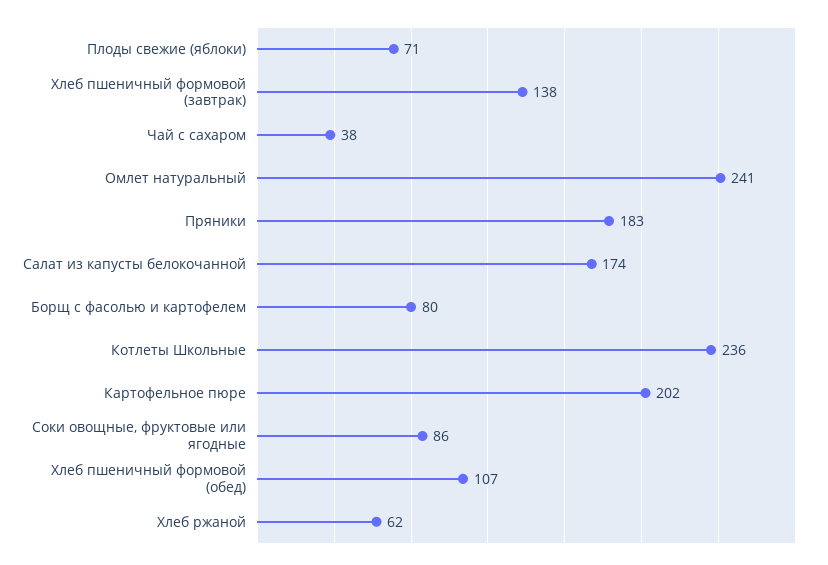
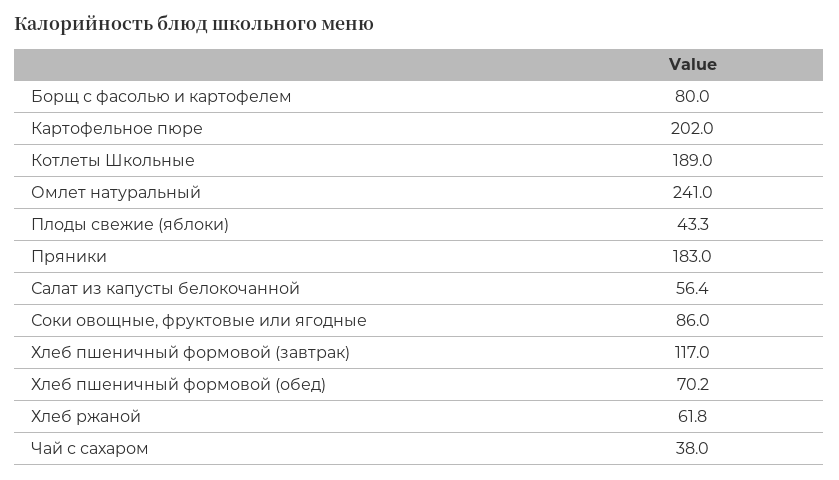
Плоды свежие (яблоки): 71 -> 43.3
Хлеб пшеничный формовой (завтрак): 138 -> 117
Салат из капусты белокочанной: 174 -> 56.4
Котлеты Школьные: 236 -> 189
Хлеб пшеничный формовой (обед): 107 -> 70.2

